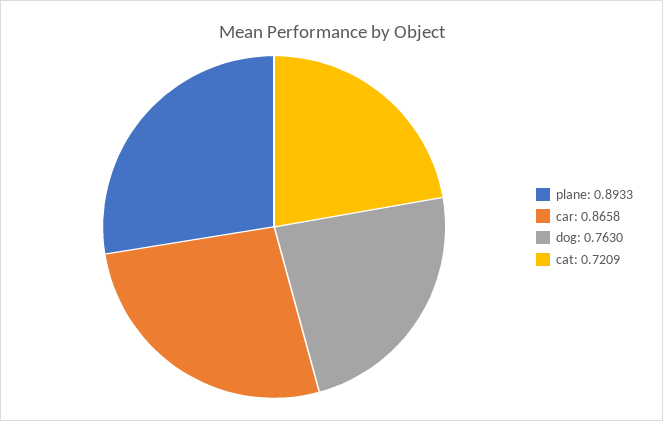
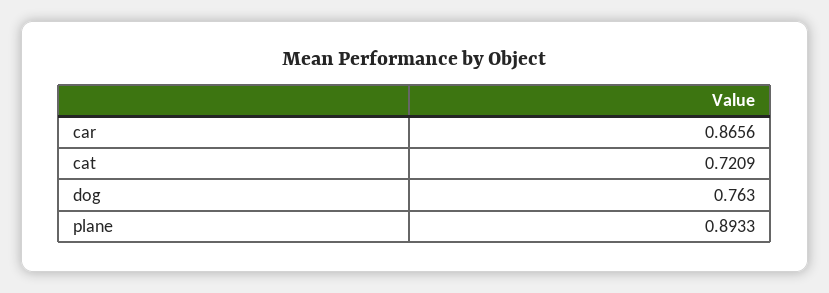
car: 0.8658 -> 0.8656

